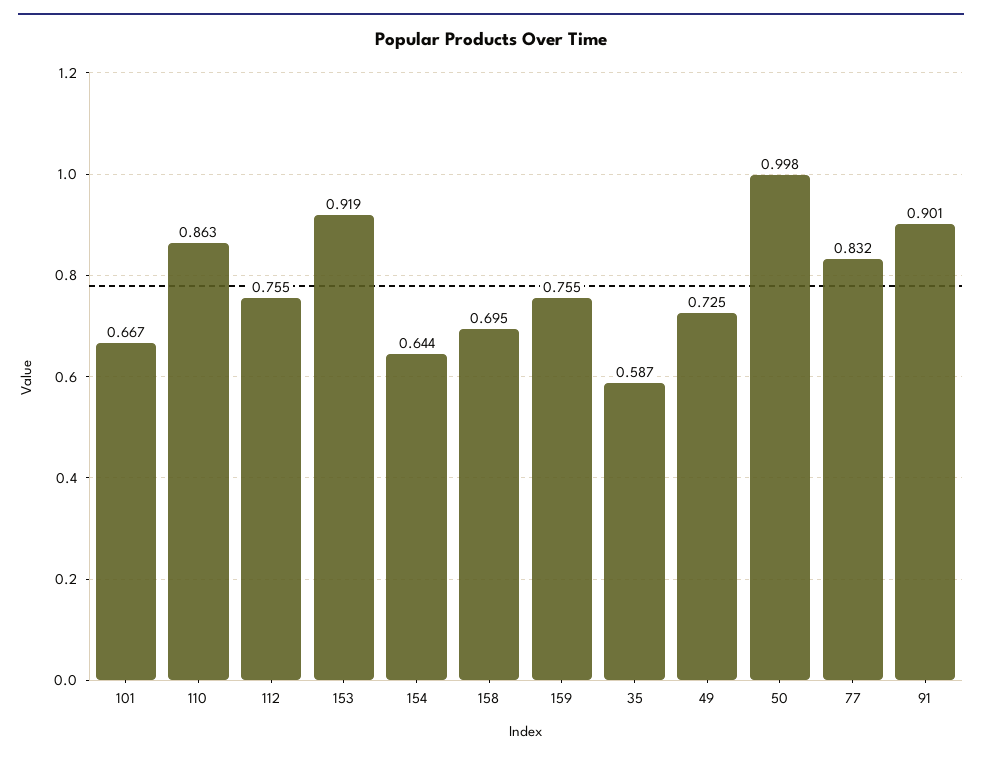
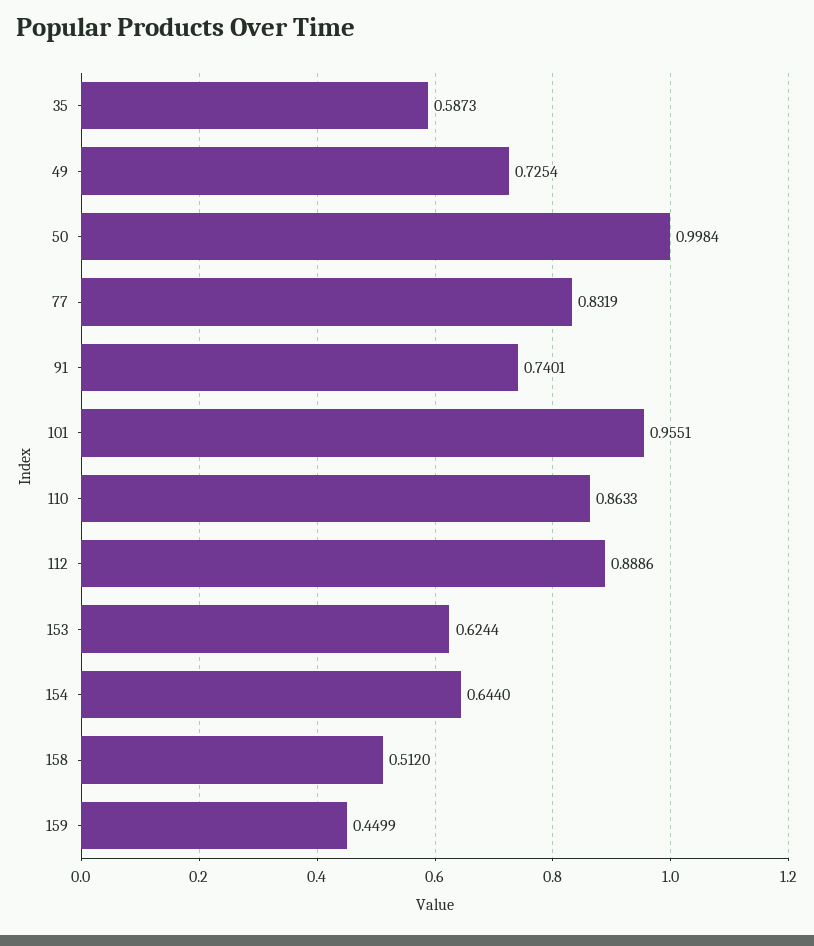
101: 0.667 -> 0.9551
112: 0.755 -> 0.8886
153: 0.919 -> 0.6244
158: 0.695 -> 0.512
159: 0.755 -> 0.4499
91: 0.901 -> 0.7401

